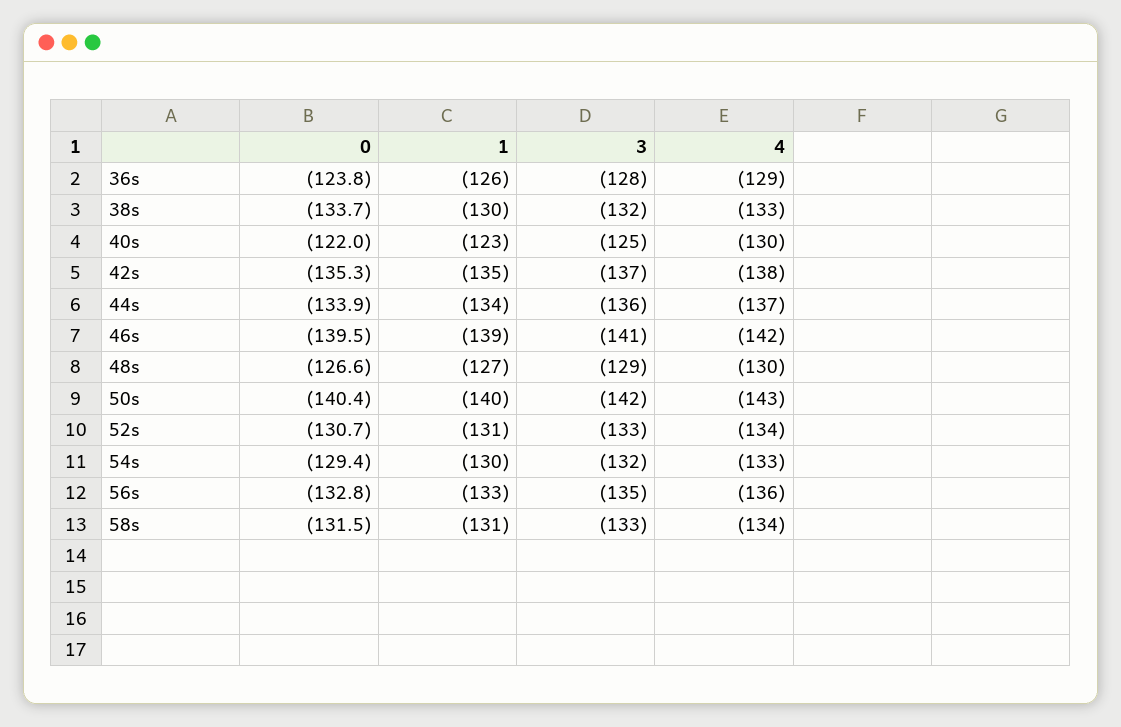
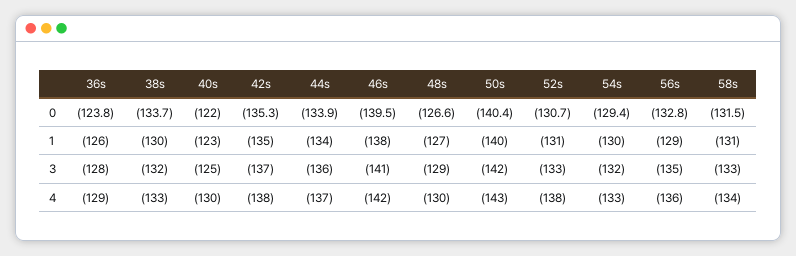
1, 46s: -139 -> -138
4, 52s: -134 -> -138
1, 56s: -133 -> -129

